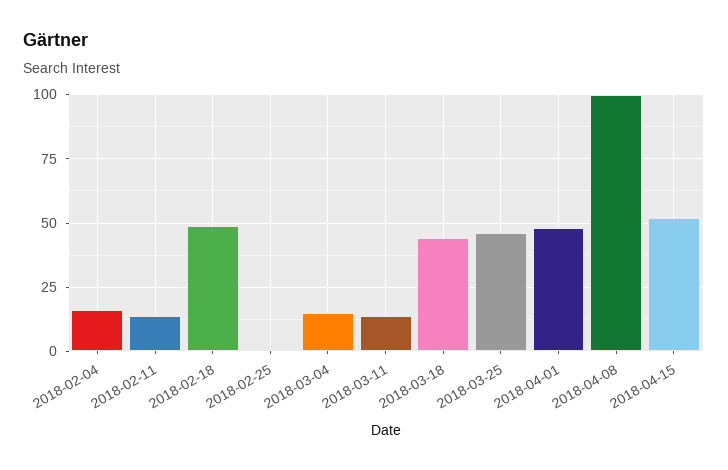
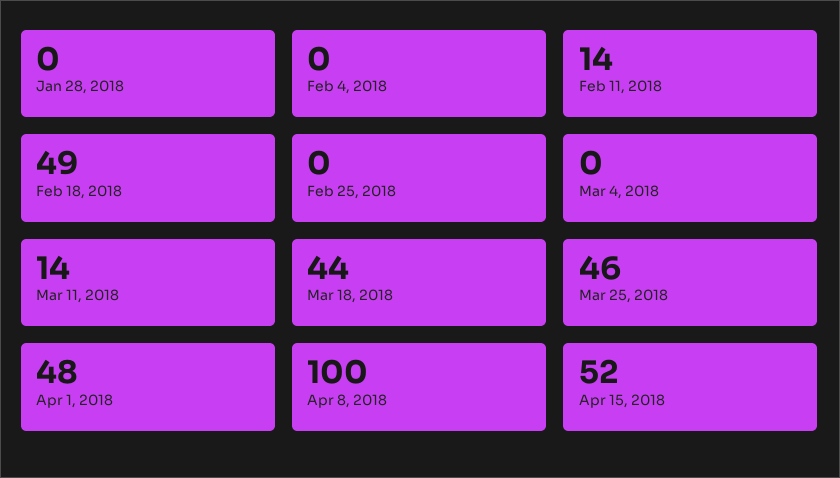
2018-02-04: 15 -> 0
2018-03-04: 15 -> 0
Jan 28, 2018: none -> 0

